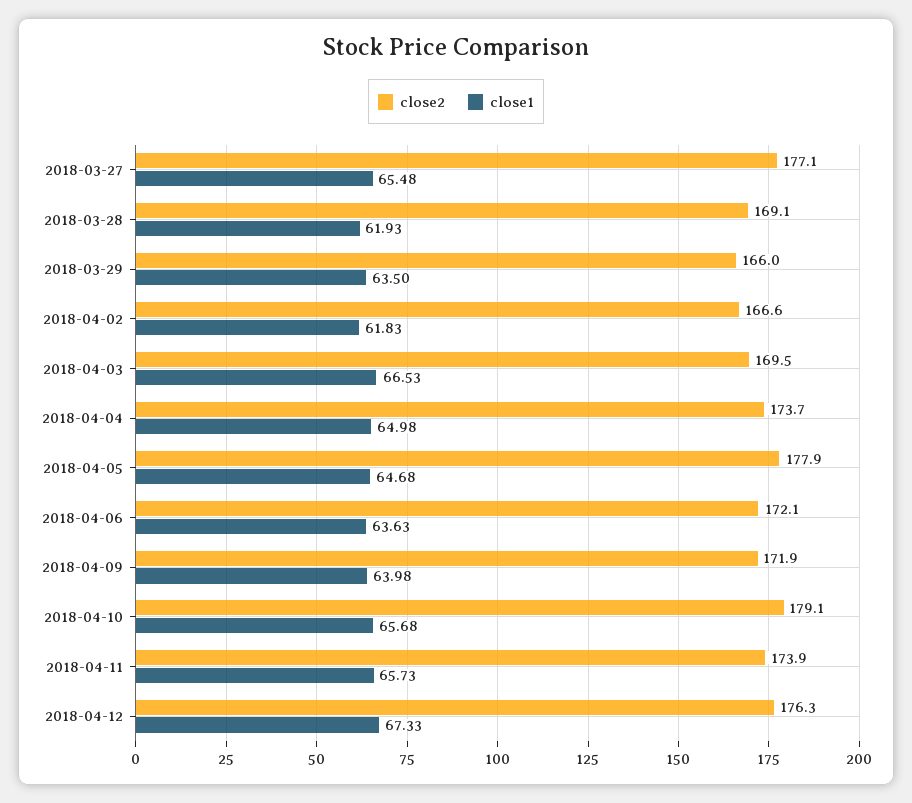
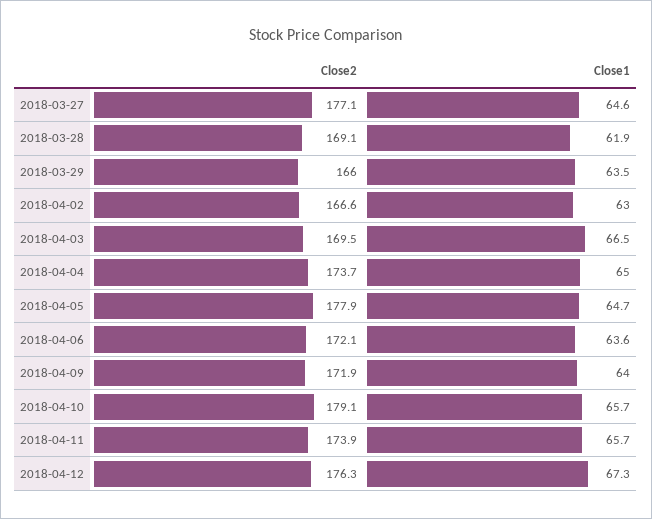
close1, 2018-03-27: 65.48 -> 64.6
close1, 2018-04-02: 61.83 -> 63

